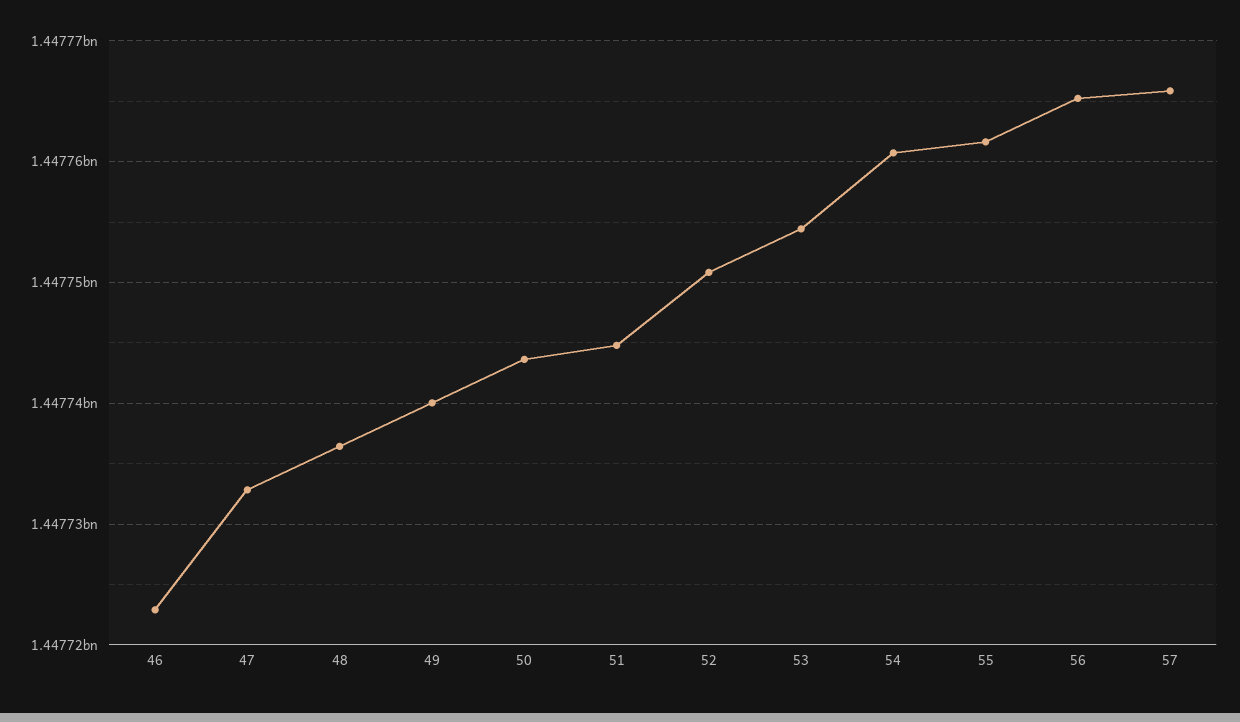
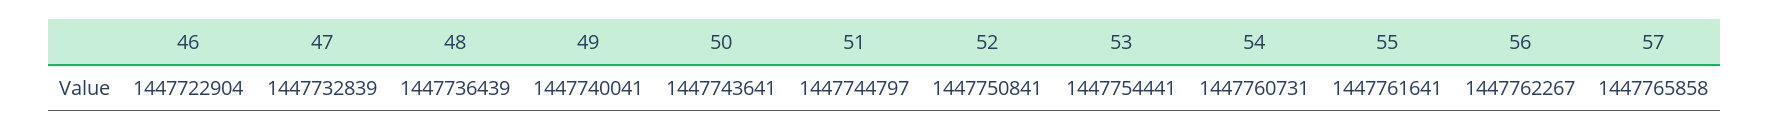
56: 1447765000 -> 1447762267

